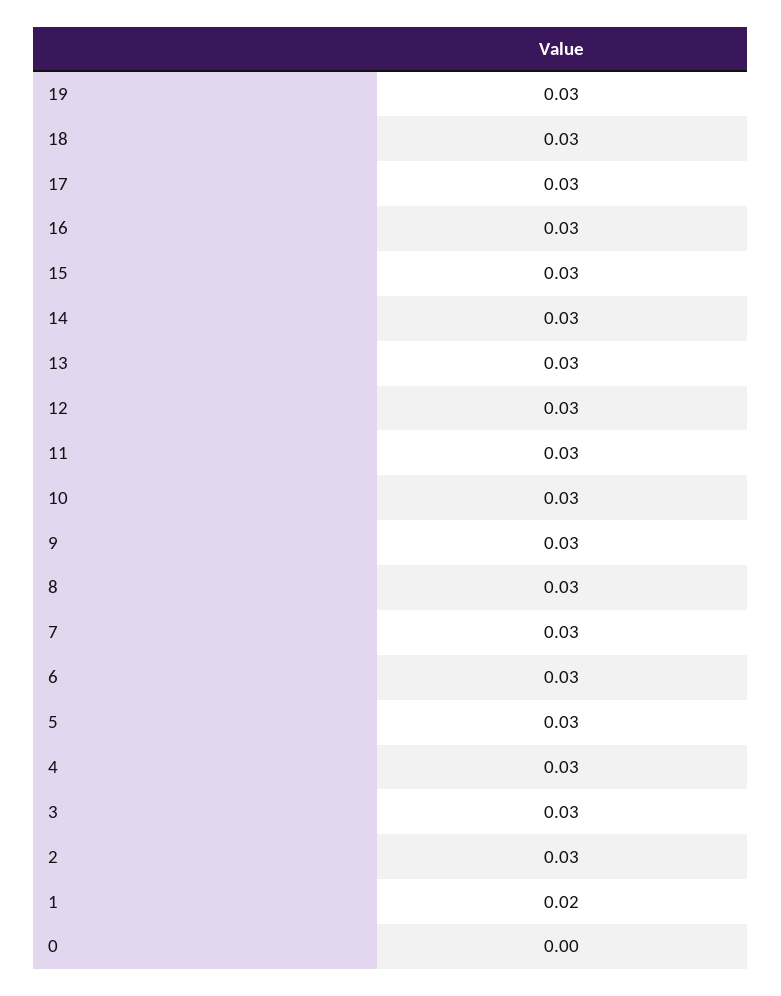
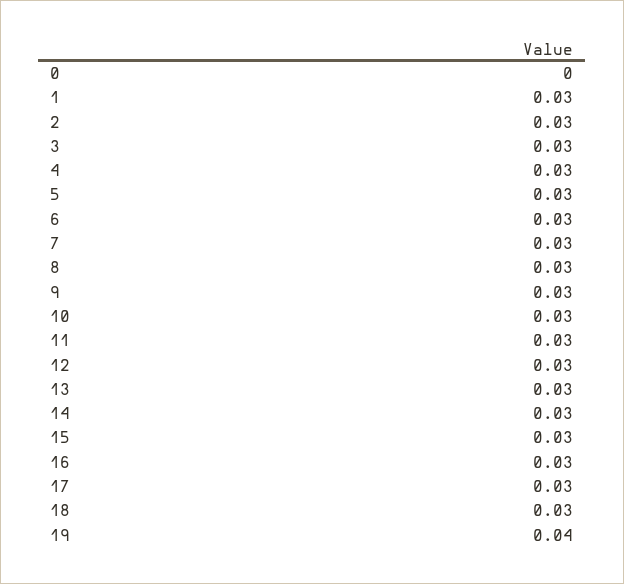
19: 0.03 -> 0.04
1: 0.02 -> 0.03

